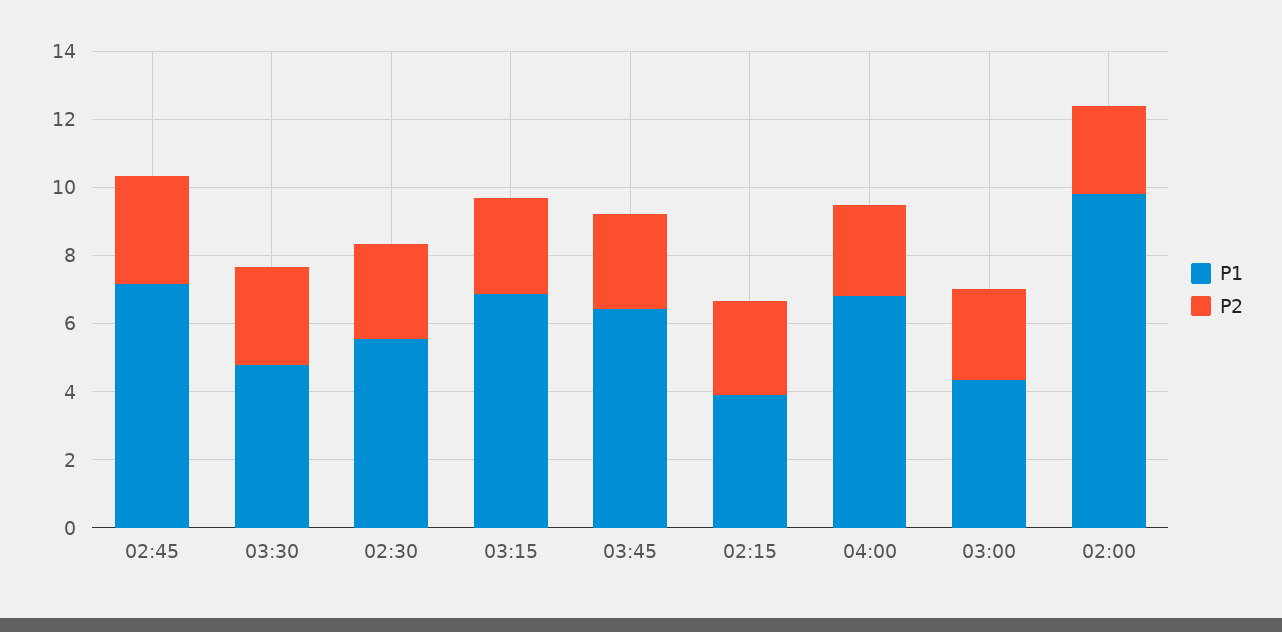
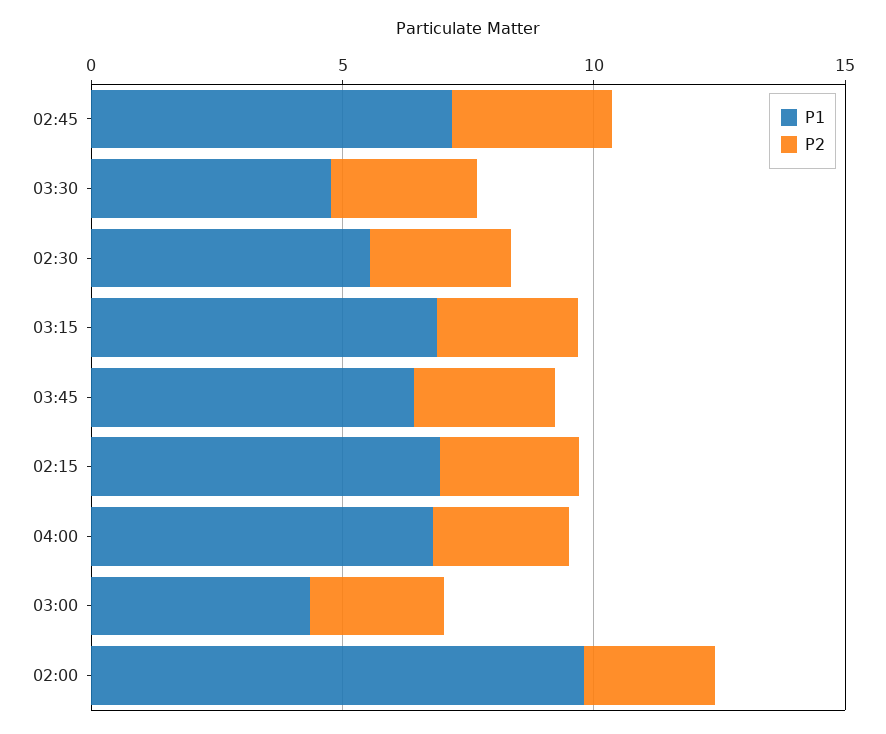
P1, 02:15: 4 -> 7

